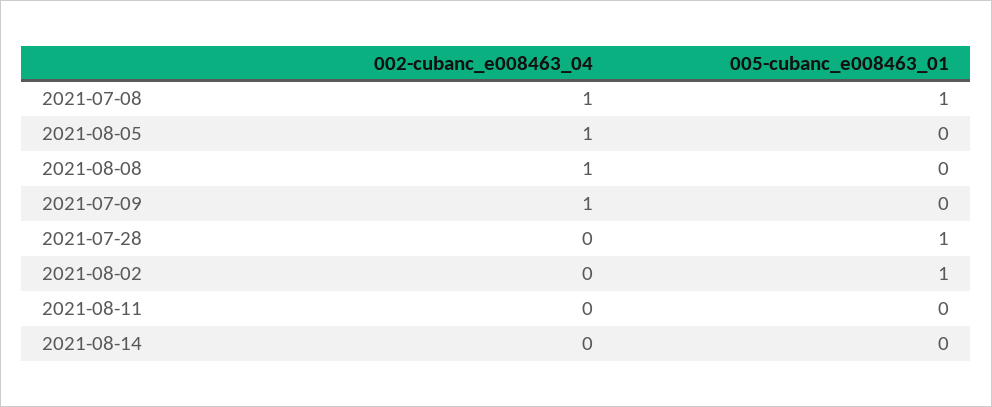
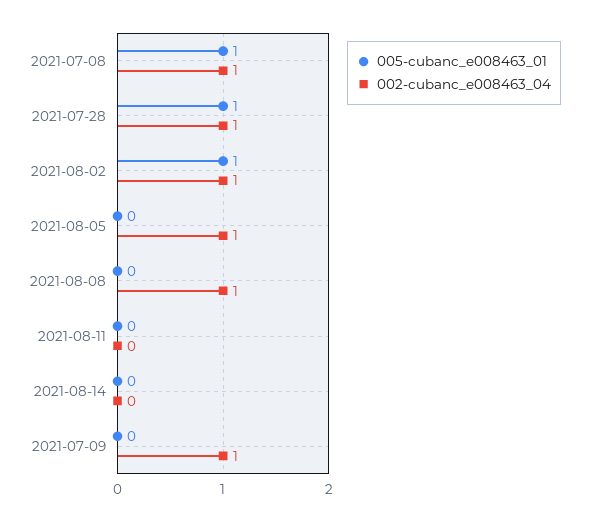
002-cubanc_e008463_04, 2021-07-28: 0 -> 1
002-cubanc_e008463_04, 2021-08-02: 0 -> 1

